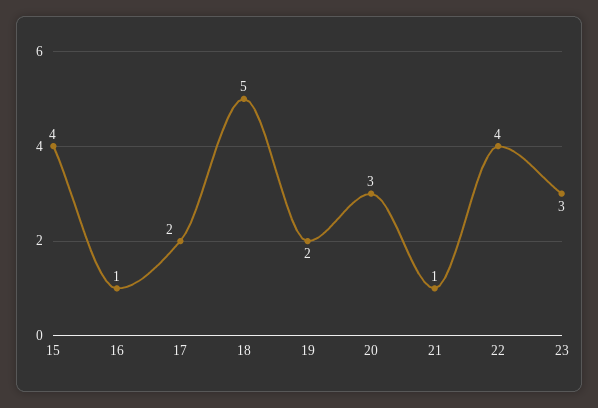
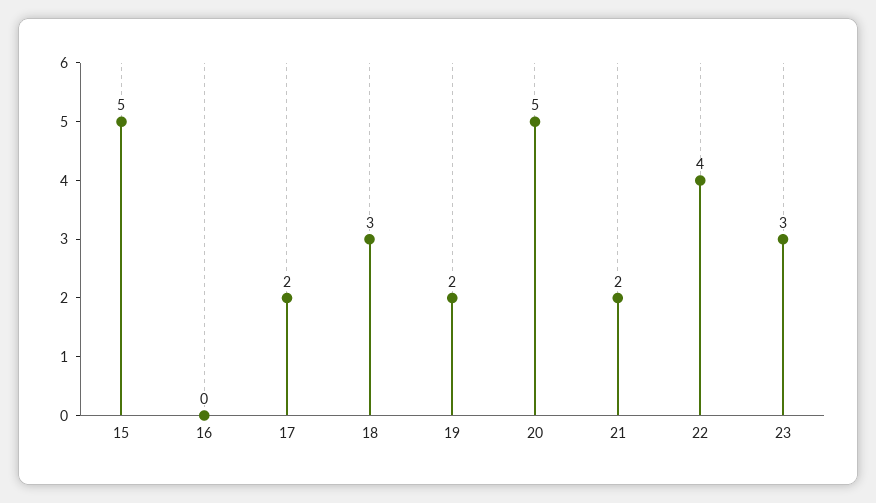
15: 4 -> 5
16: 1 -> 0
18: 5 -> 3
20: 3 -> 5
21: 1 -> 2

